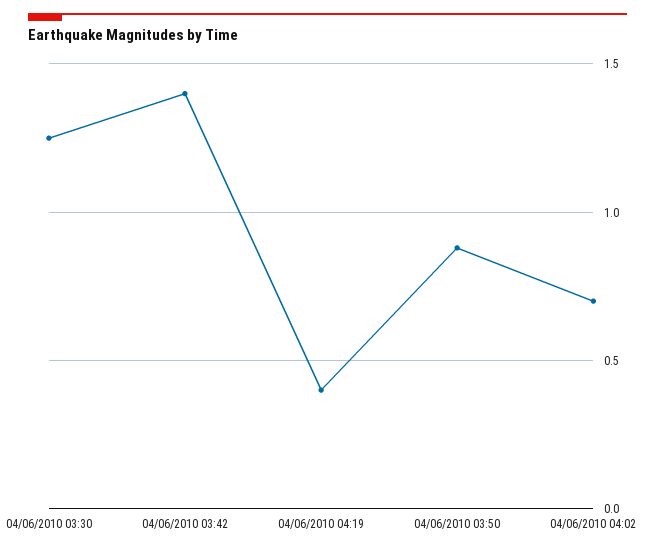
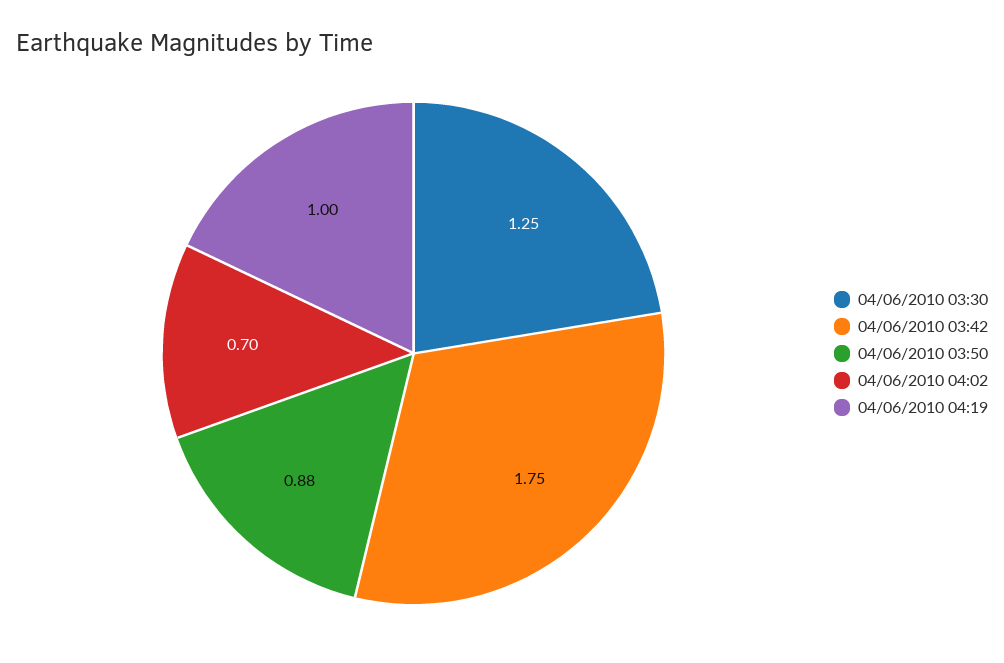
04/06/2010 03:42: 1.4 -> 1.75
04/06/2010 04:19: 0.4 -> 1

